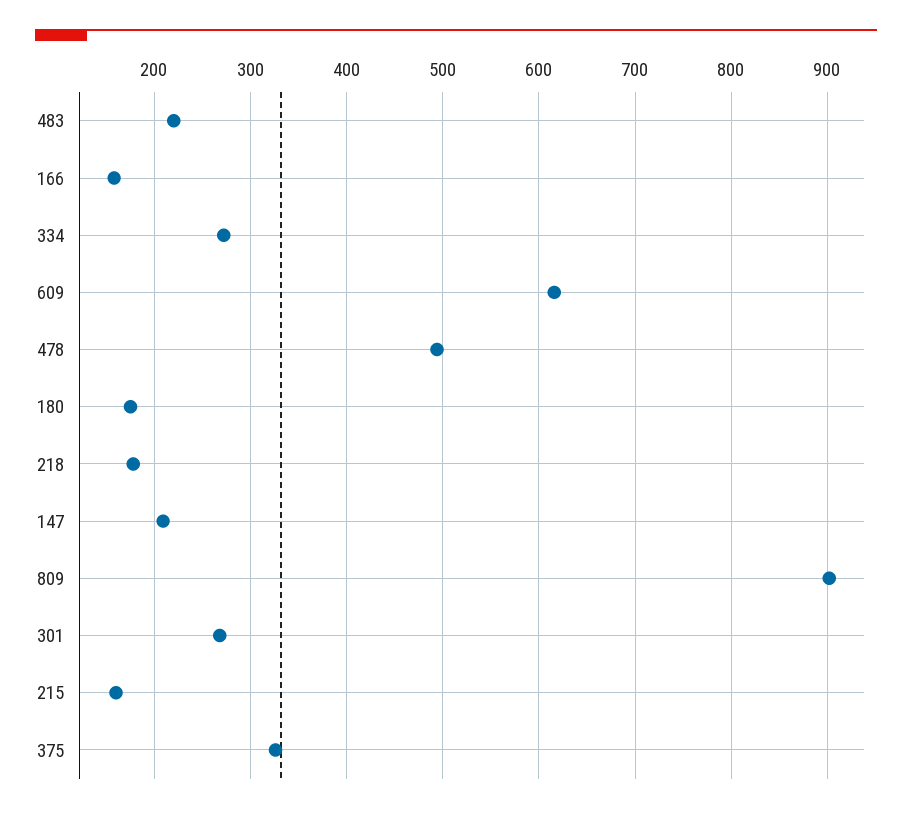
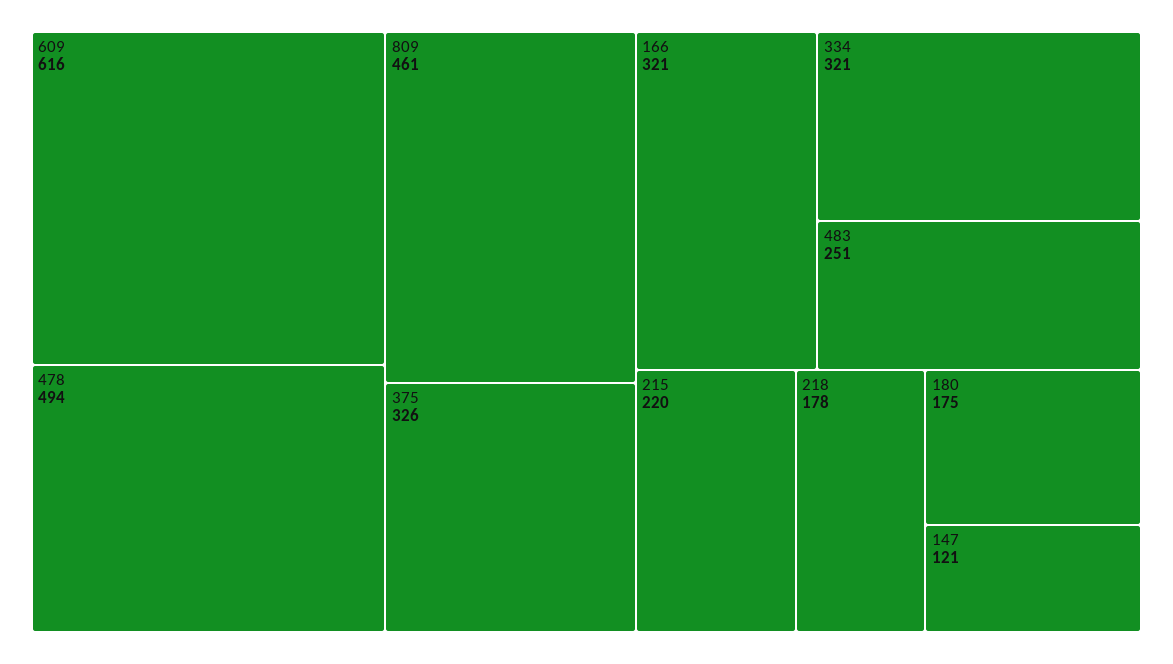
483: 220 -> 251
166: 160 -> 321
334: 270 -> 321
147: 210 -> 121
809: 900 -> 461
301: 270 -> none
215: 160 -> 220

